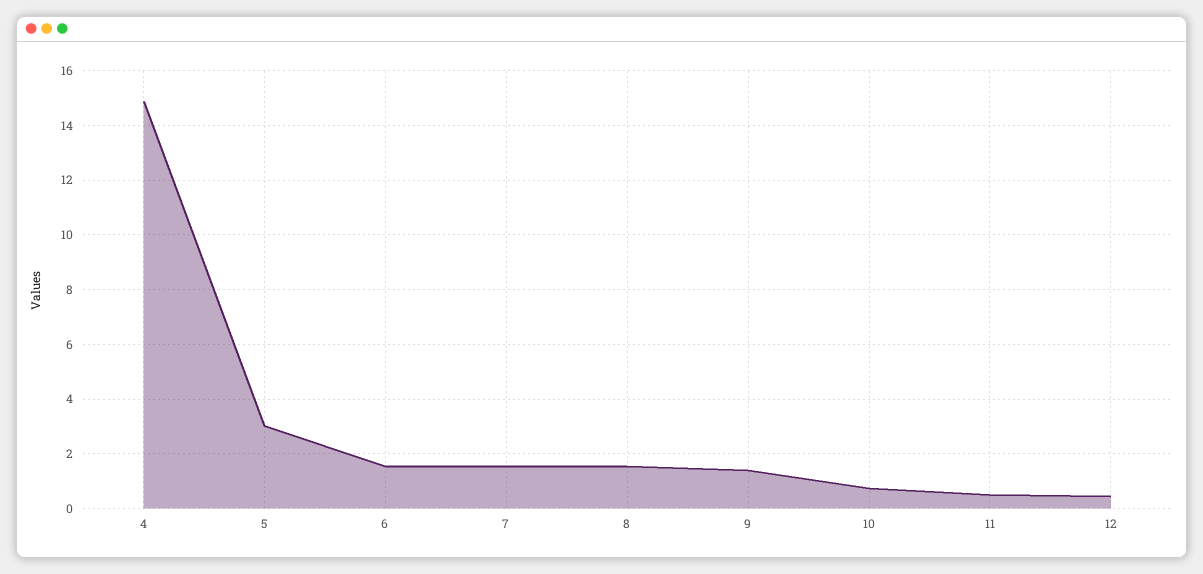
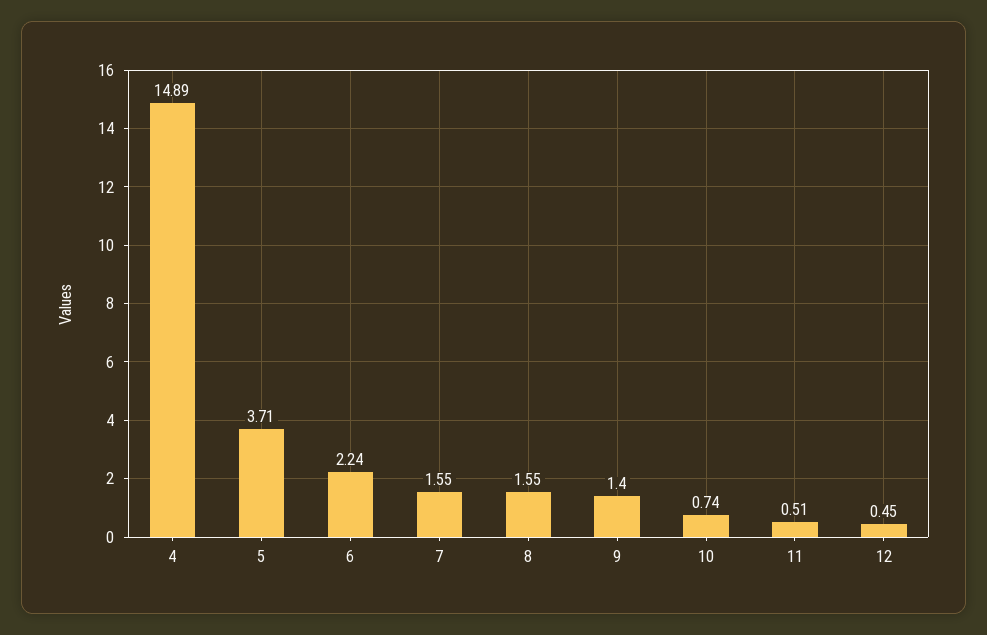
5: 3 -> 3.71
6: 1.5 -> 2.24

